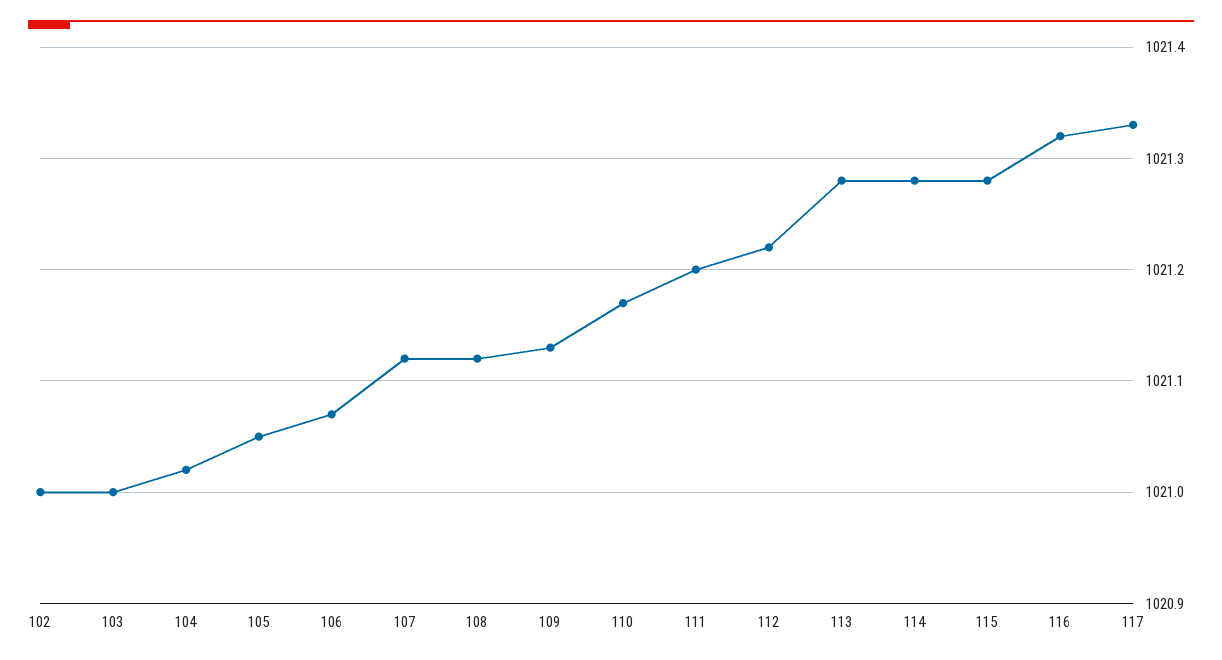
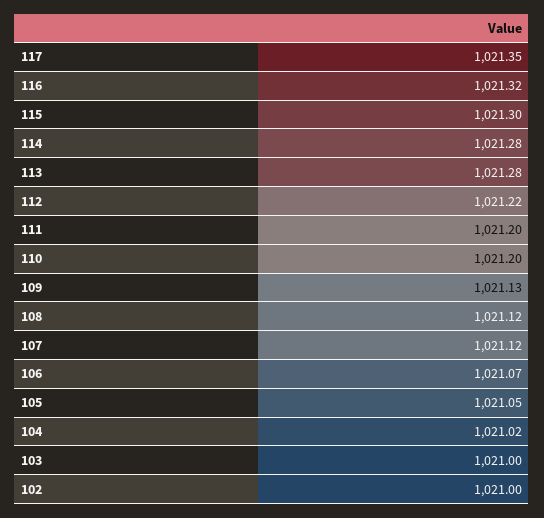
110: 1021.17 -> 1021.2
115: 1021.28 -> 1021.3
117: 1021.33 -> 1021.35

